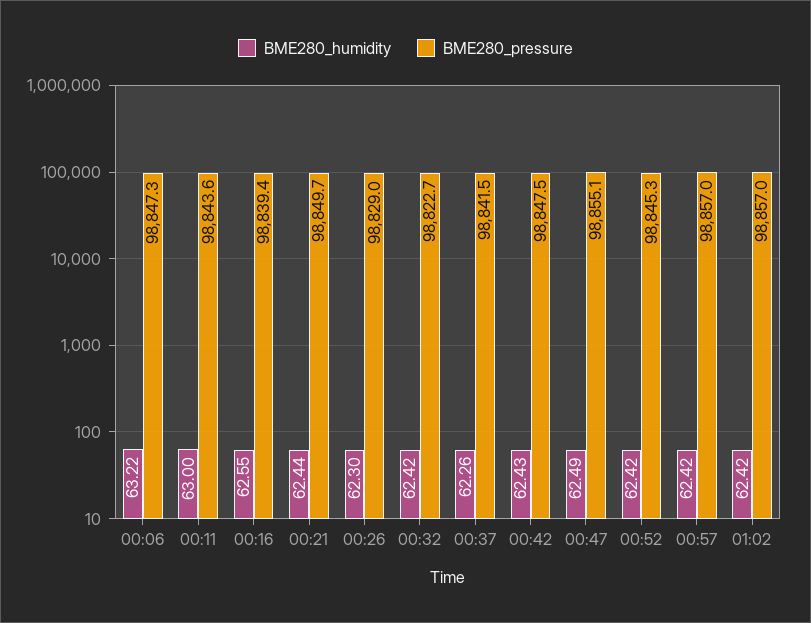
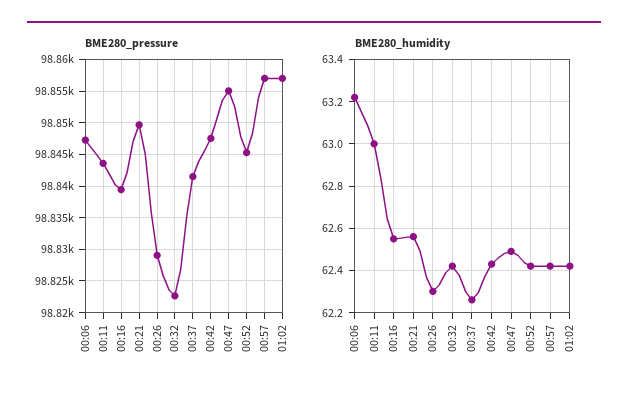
BME280_humidity, 00:21: 62.44 -> 62.55

